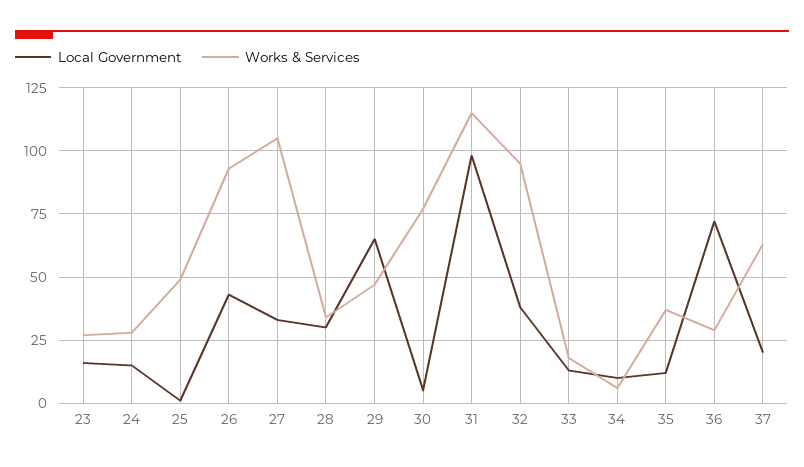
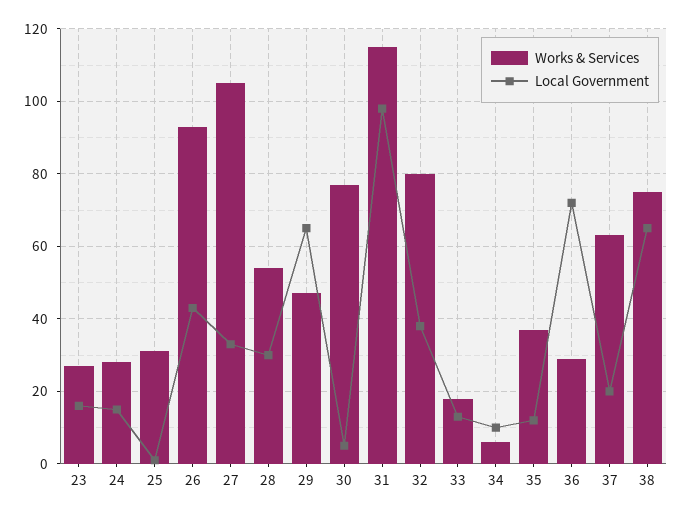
Works & Services, 25: 50 -> 30
Works & Services, 28: 35 -> 55
Works & Services, 32: 95 -> 80
Works & Services, 38: none -> 75
Local Government, 38: none -> 65

